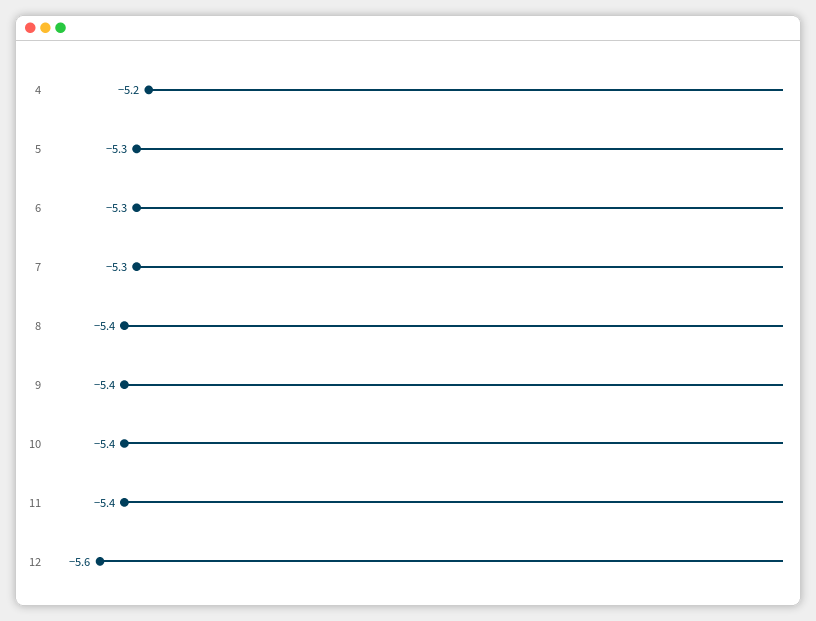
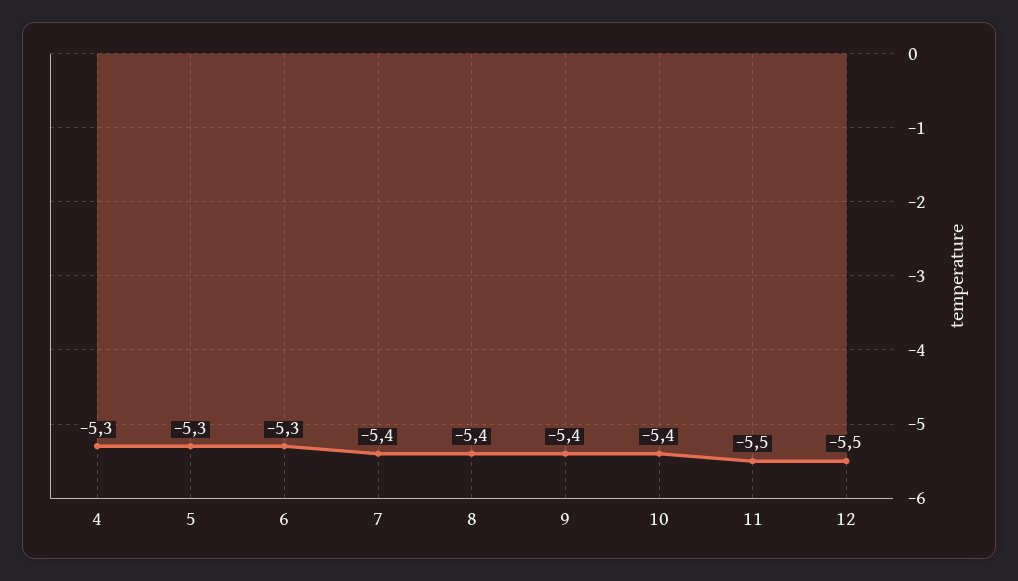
4: -5.2 -> -5.3
7: -5.3 -> -5.4
11: -5.4 -> -5.5
12: -5.6 -> -5.5

